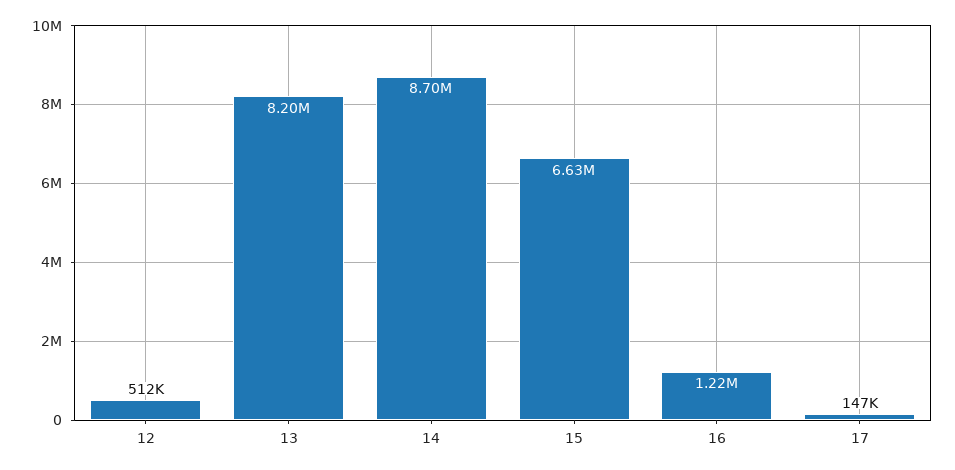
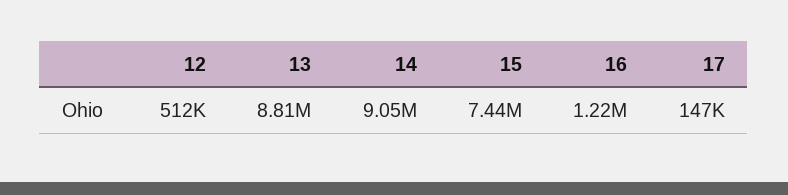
13: 8200000 -> 8810000
14: 8700000 -> 9050000
15: 6630000 -> 7440000

